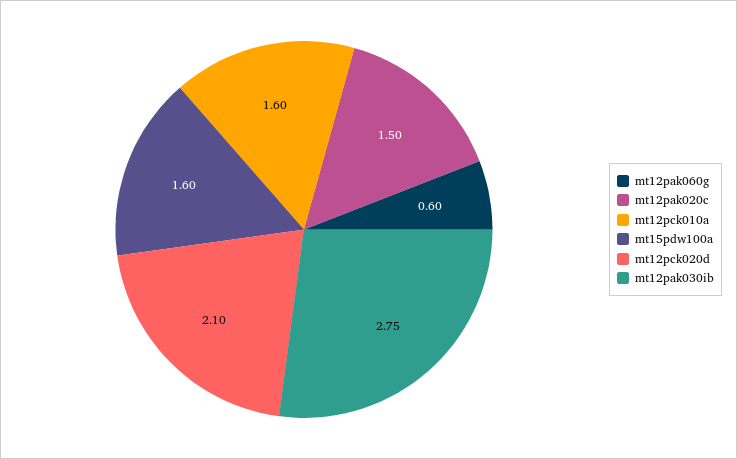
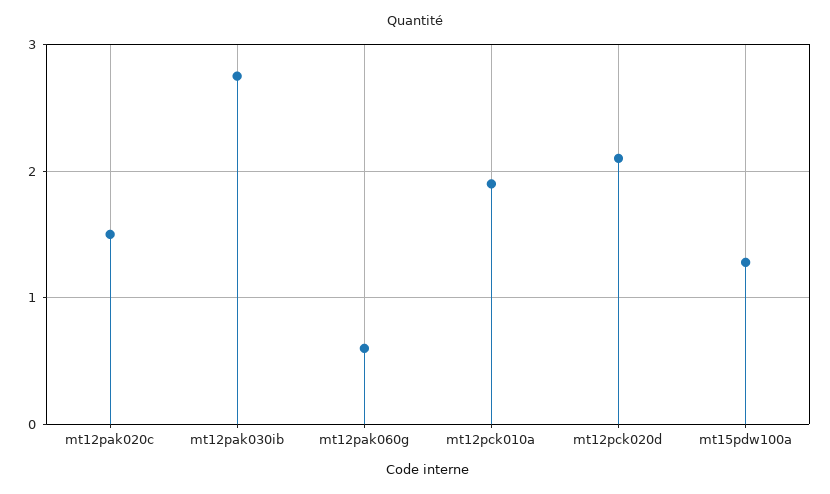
mt12pck010a: 1.6 -> 1.9
mt15pdw100a: 1.6 -> 1.3

